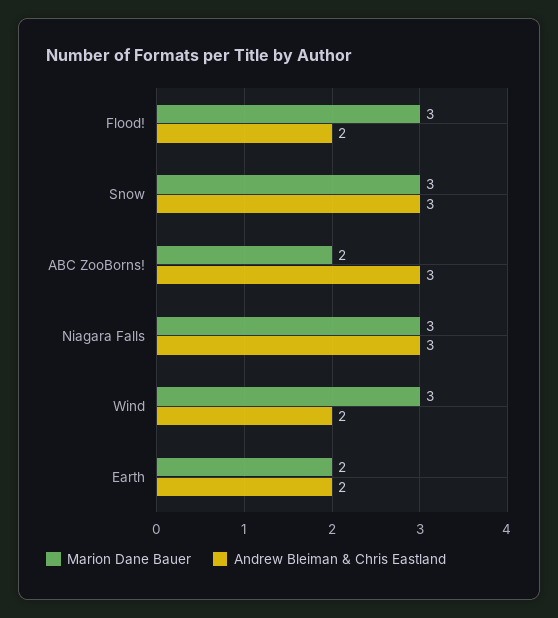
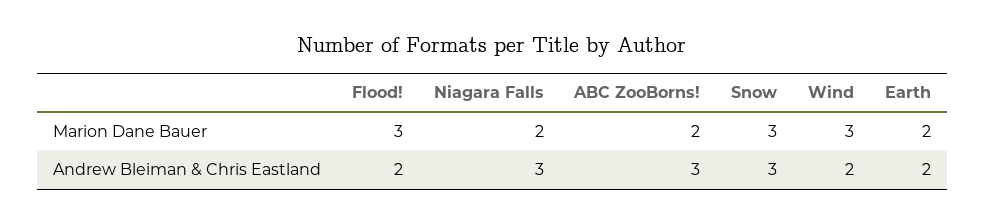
Marion Dane Bauer, Niagara Falls: 3 -> 2

